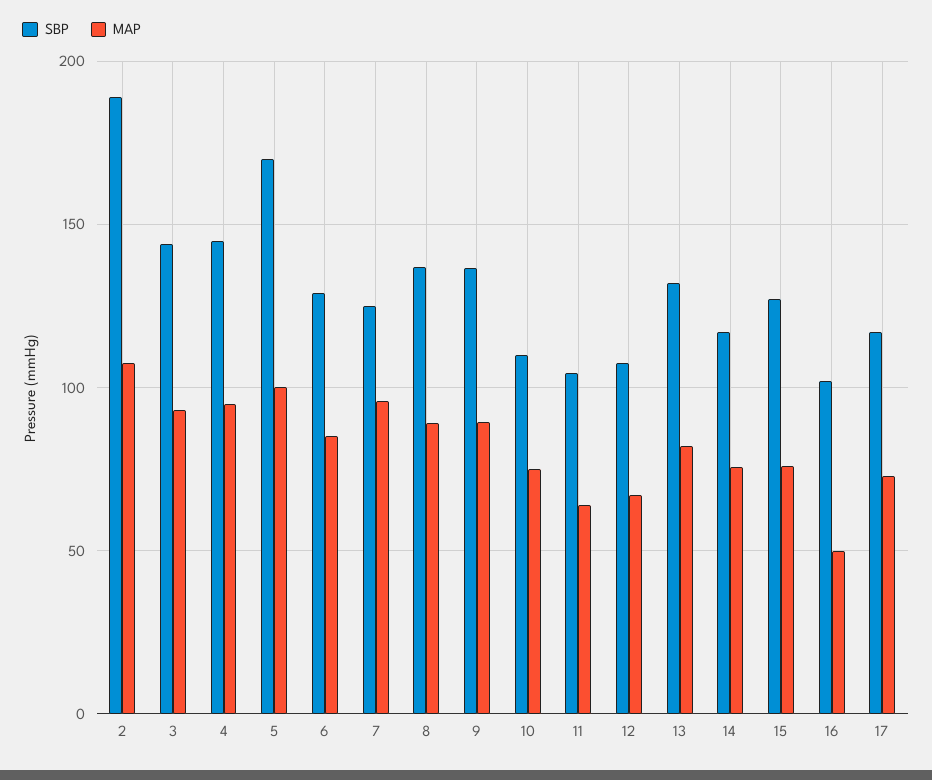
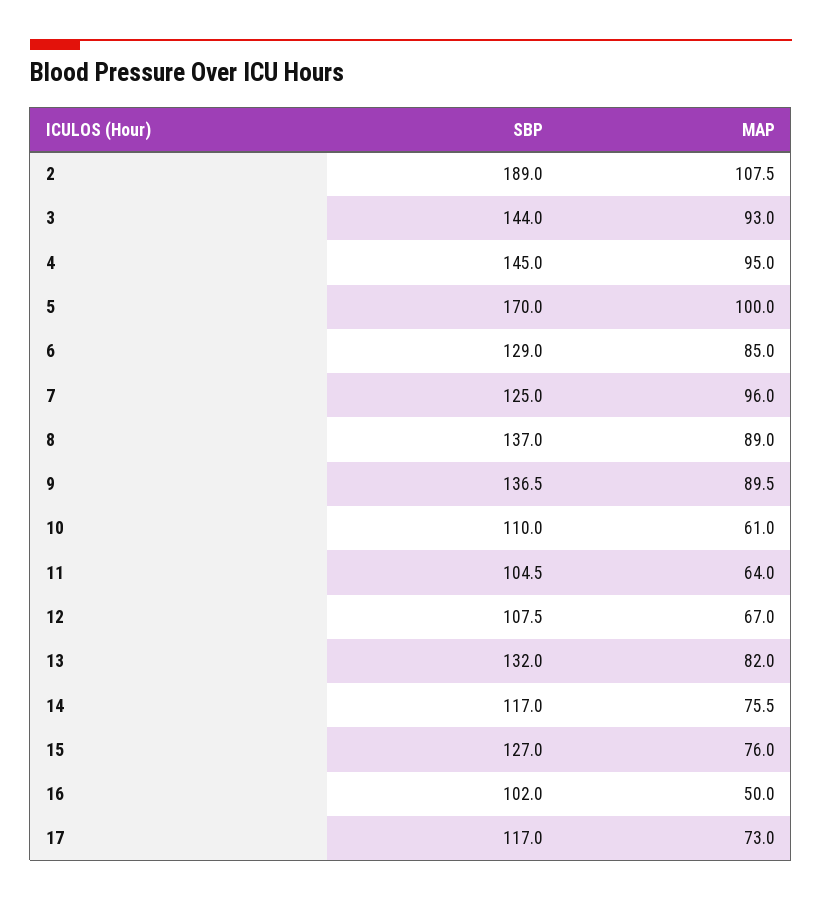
MAP, 10: 75 -> 61

